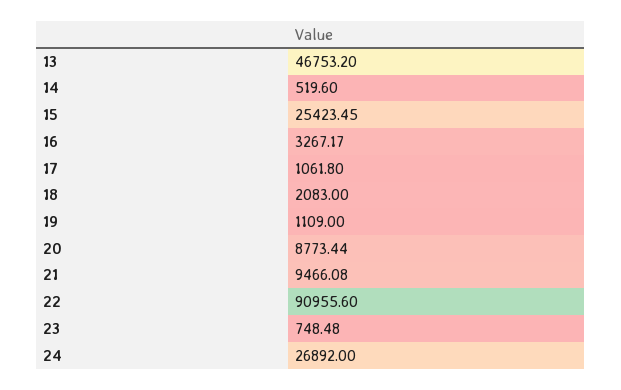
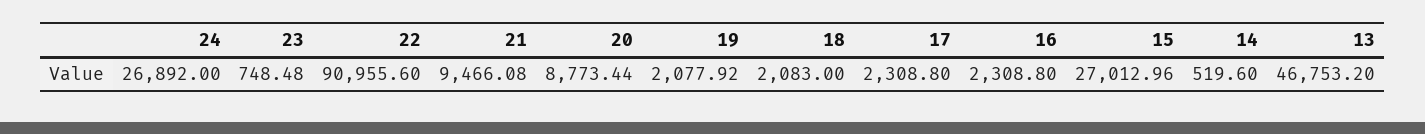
15: 25423.45 -> 27012.96
16: 3267.17 -> 2308.8
17: 1061.8 -> 2308.8
19: 1109 -> 2077.92

